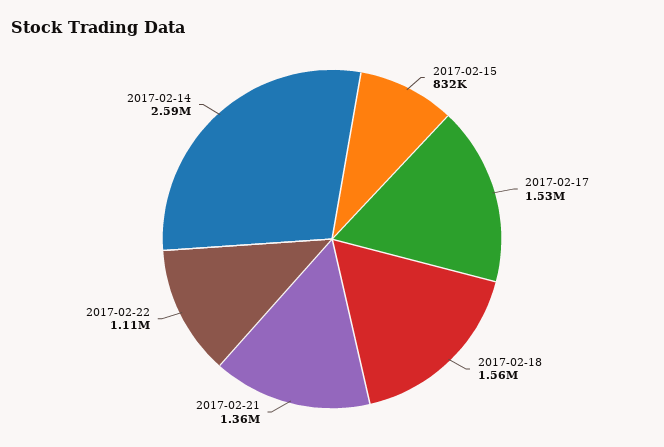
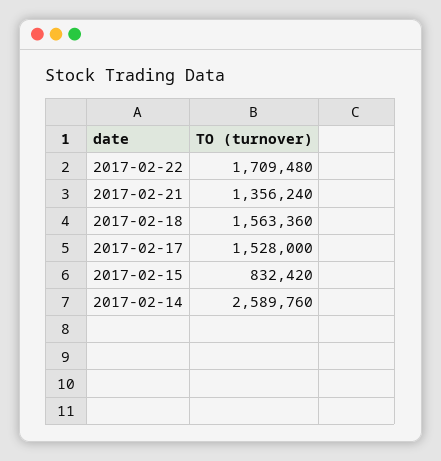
2017-02-22: 1110000 -> 1709480

